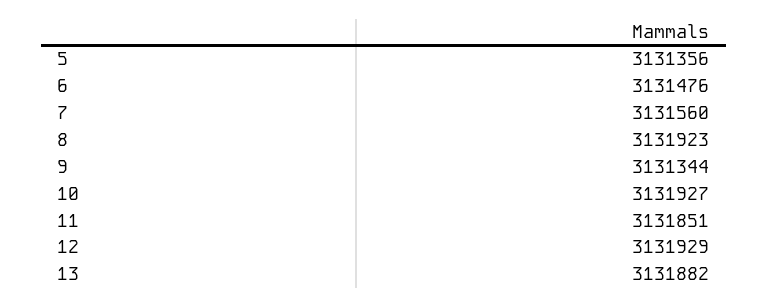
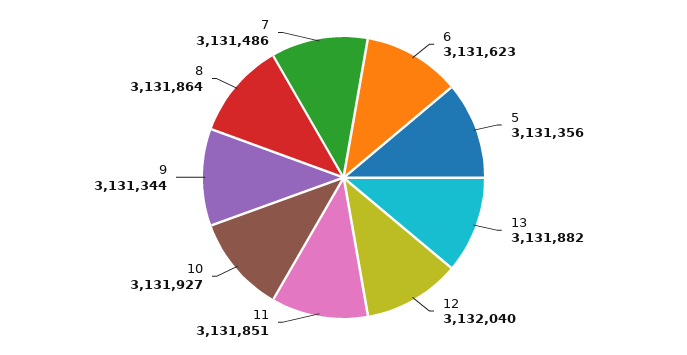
6: 3131476 -> 3131623
7: 3131560 -> 3131486
8: 3131923 -> 3131864
12: 3131929 -> 3132040

